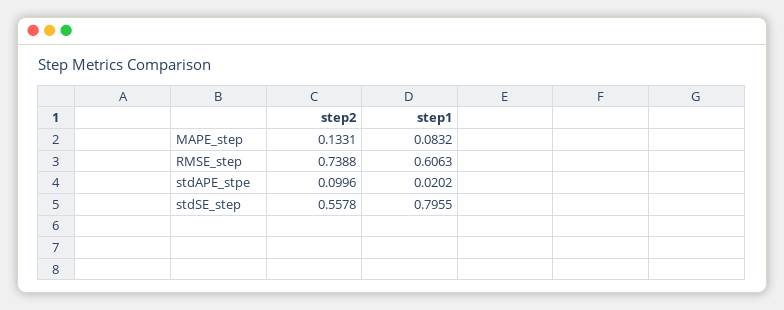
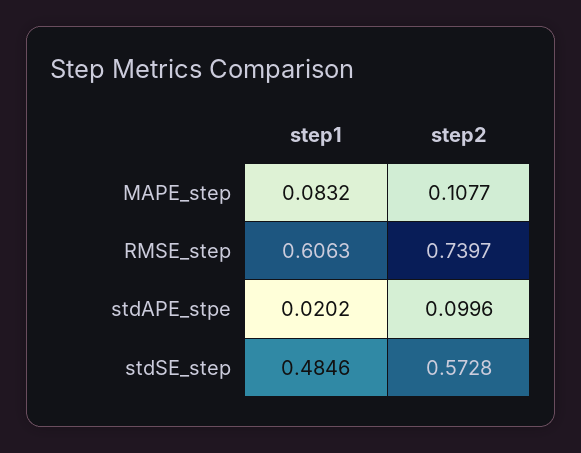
step2, MAPE_step: 0.1331 -> 0.1077
step2, RMSE_step: 0.7388 -> 0.7397
step2, stdSE_step: 0.5578 -> 0.5728
step1, stdSE_step: 0.7955 -> 0.4846

